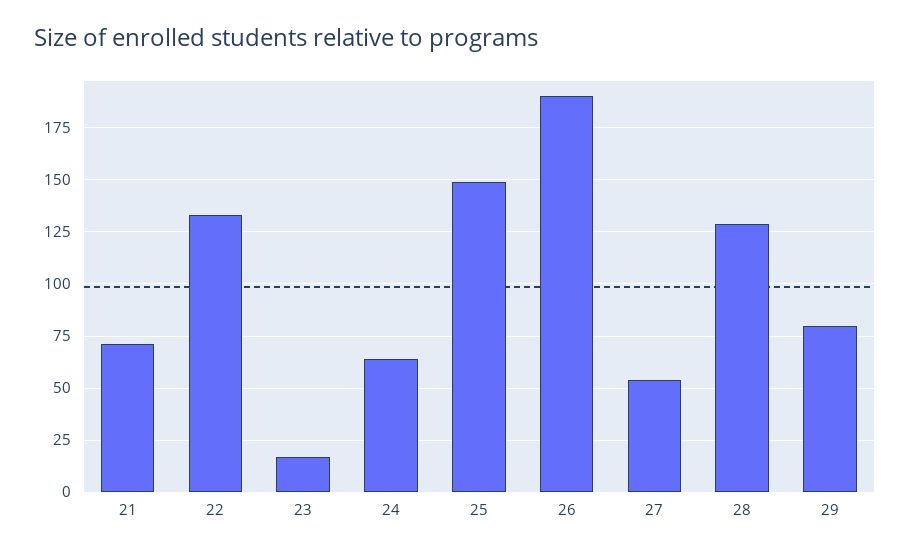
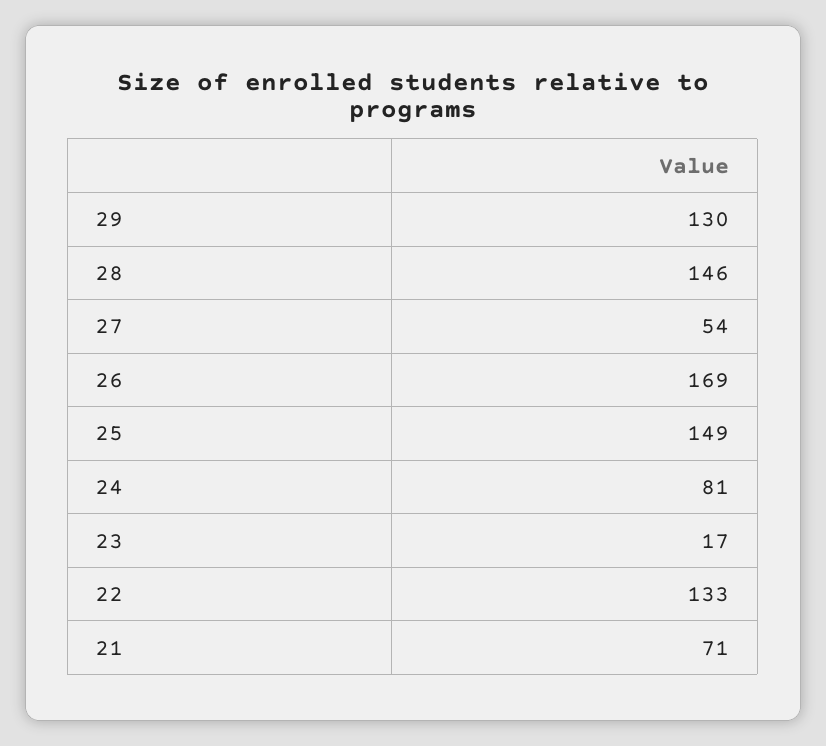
24: 65 -> 81
26: 190 -> 169
28: 130 -> 146
29: 80 -> 130

